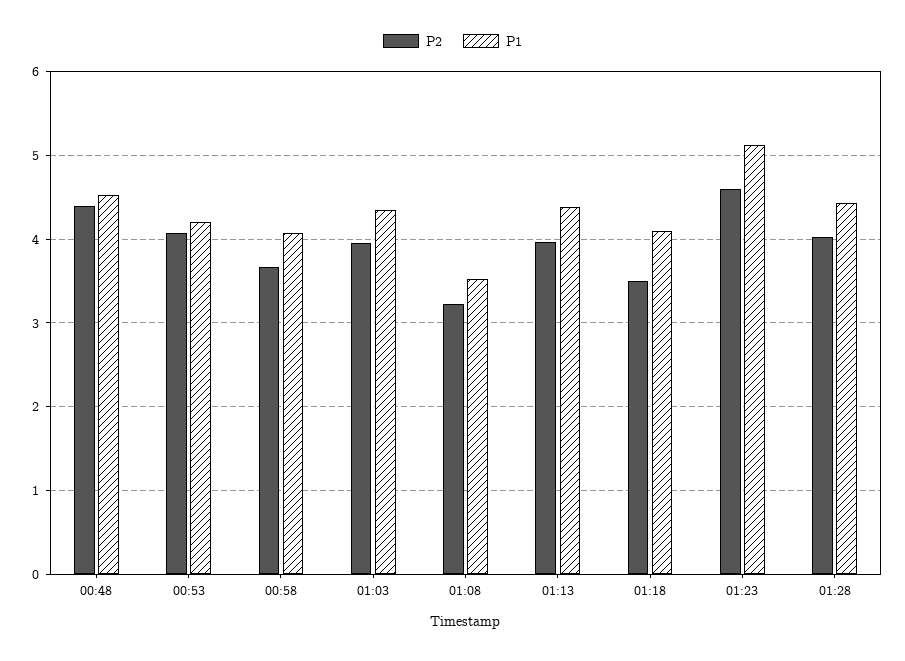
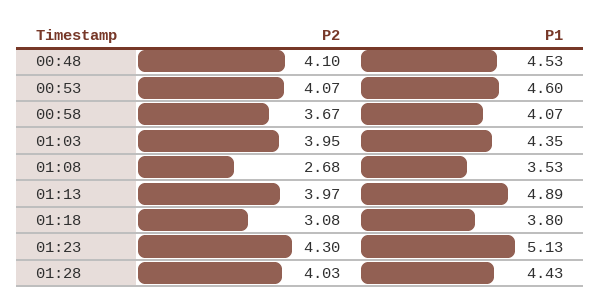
P2, 00:48: 4.4 -> 4.1
P1, 00:53: 4.2 -> 4.6
P2, 01:08: 3.2 -> 2.68
P1, 01:13: 4.4 -> 4.89
P2, 01:18: 3.5 -> 3.08
P1, 01:18: 4.1 -> 3.8
P2, 01:23: 4.6 -> 4.3

